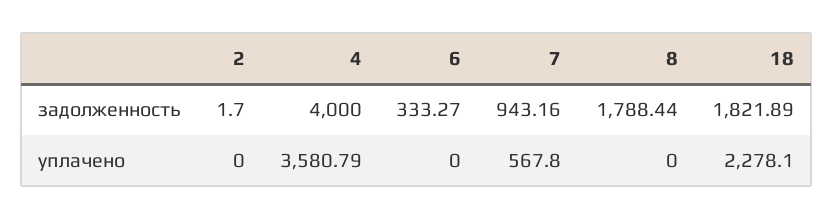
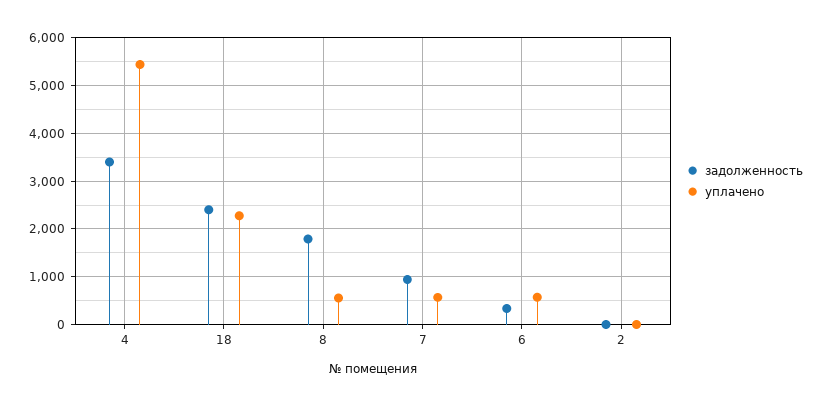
задолженность, 4: 4000 -> 3400
задолженность, 18: 1821.89 -> 2400
уплачено, 4: 3580.79 -> 5400
уплачено, 6: 0 -> 600
уплачено, 8: 0 -> 600

